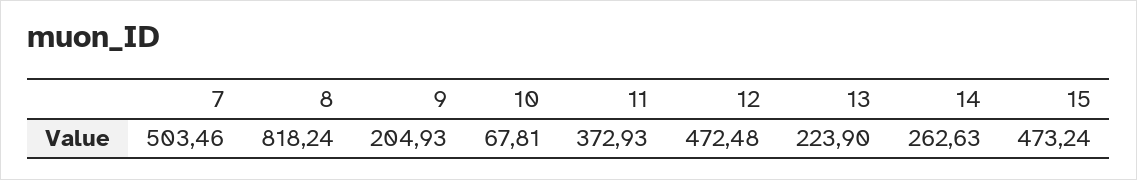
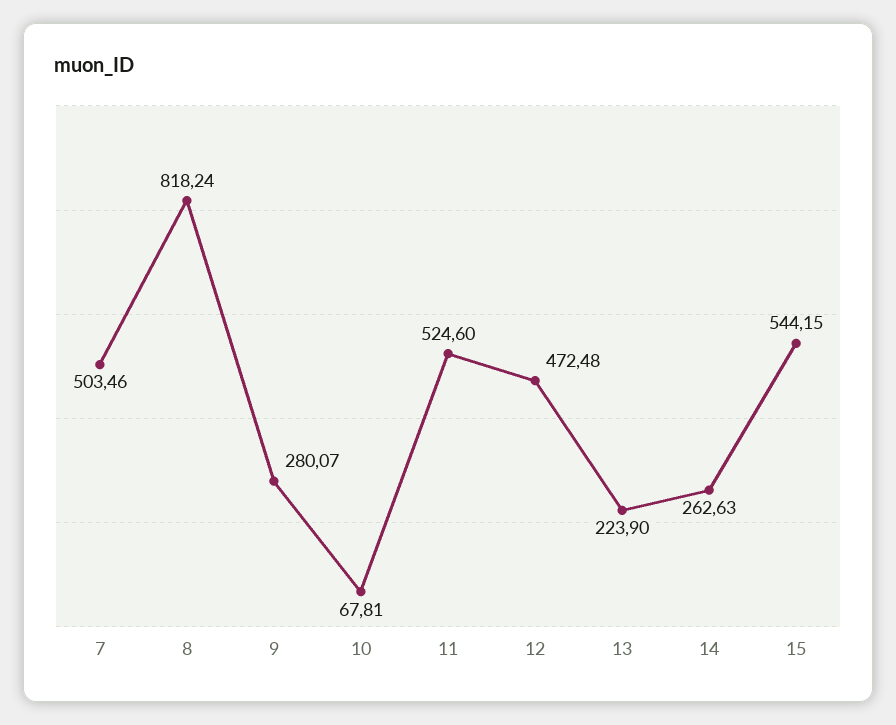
9: 204.93 -> 280.07
11: 372.93 -> 524.6
15: 473.24 -> 544.15

